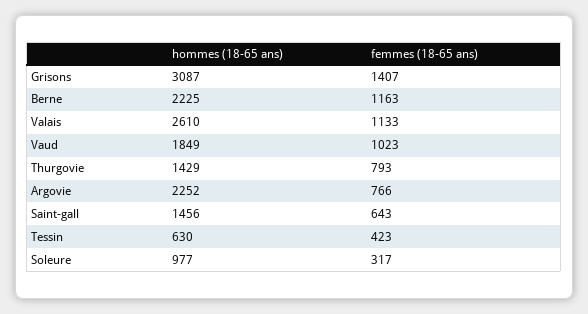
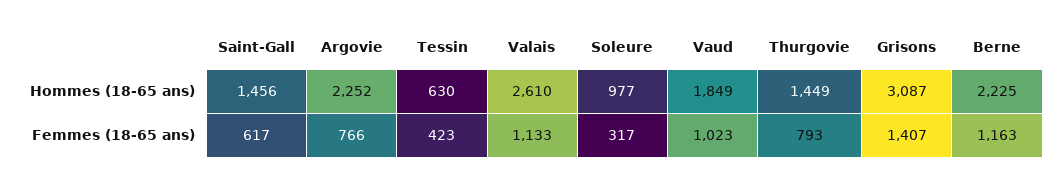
hommes (18-65 ans), Thurgovie: 1429 -> 1449
femmes (18-65 ans), Saint-gall: 643 -> 617

